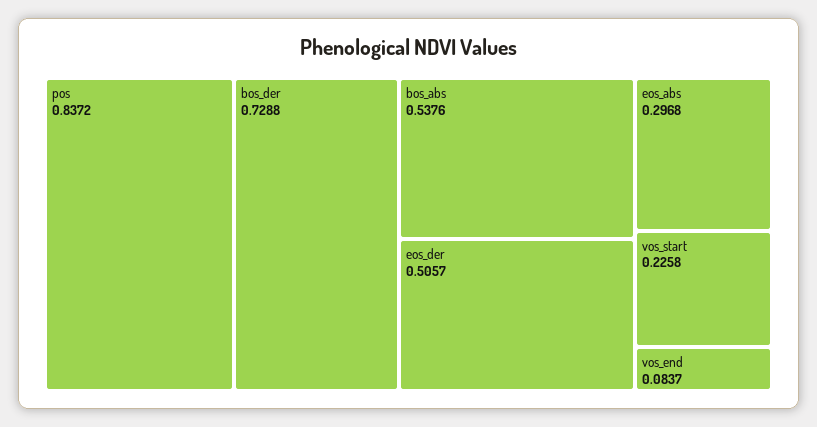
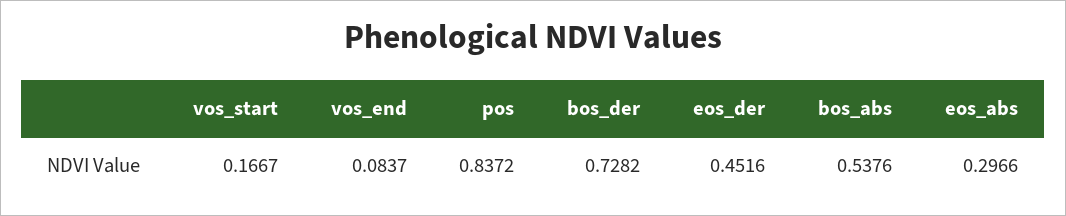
bos_der: 0.7288 -> 0.7282
eos_der: 0.5057 -> 0.4516
eos_abs: 0.2968 -> 0.2966
vos_start: 0.2258 -> 0.1667

